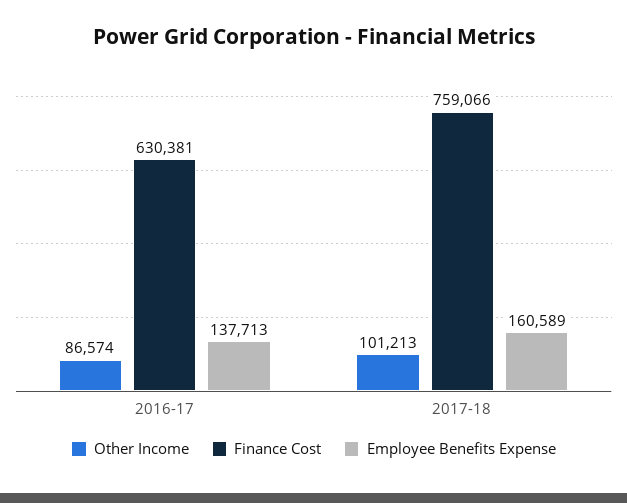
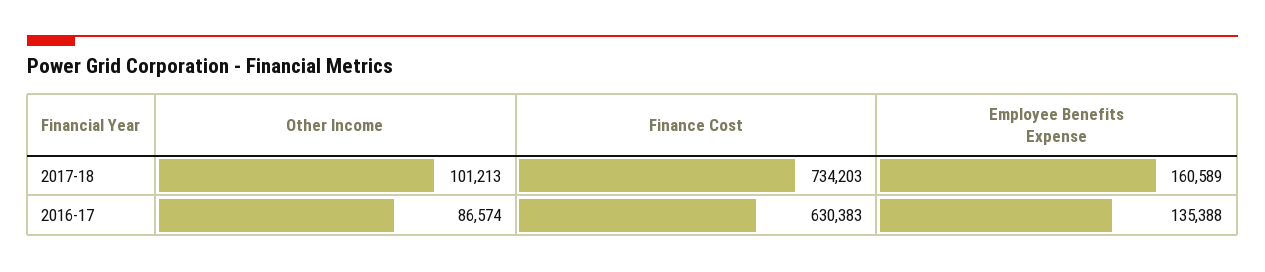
Finance Cost, 2016-17: 630381 -> 630383
Employee Benefits Expense, 2016-17: 137713 -> 135388
Finance Cost, 2017-18: 759066 -> 734203

